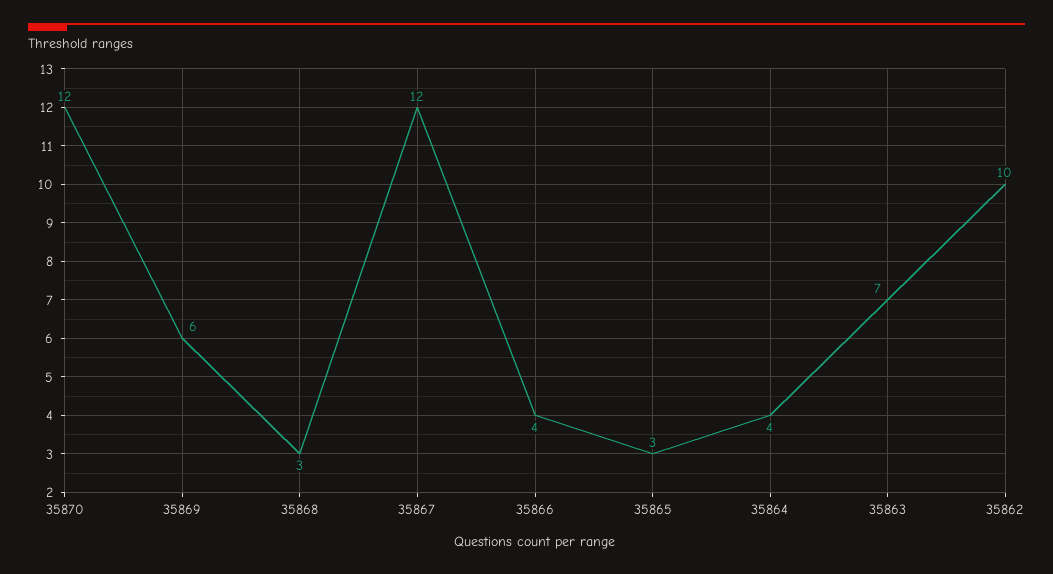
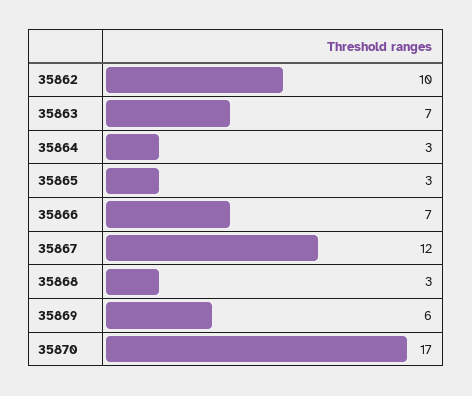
35870: 12 -> 17
35866: 4 -> 7
35864: 4 -> 3

